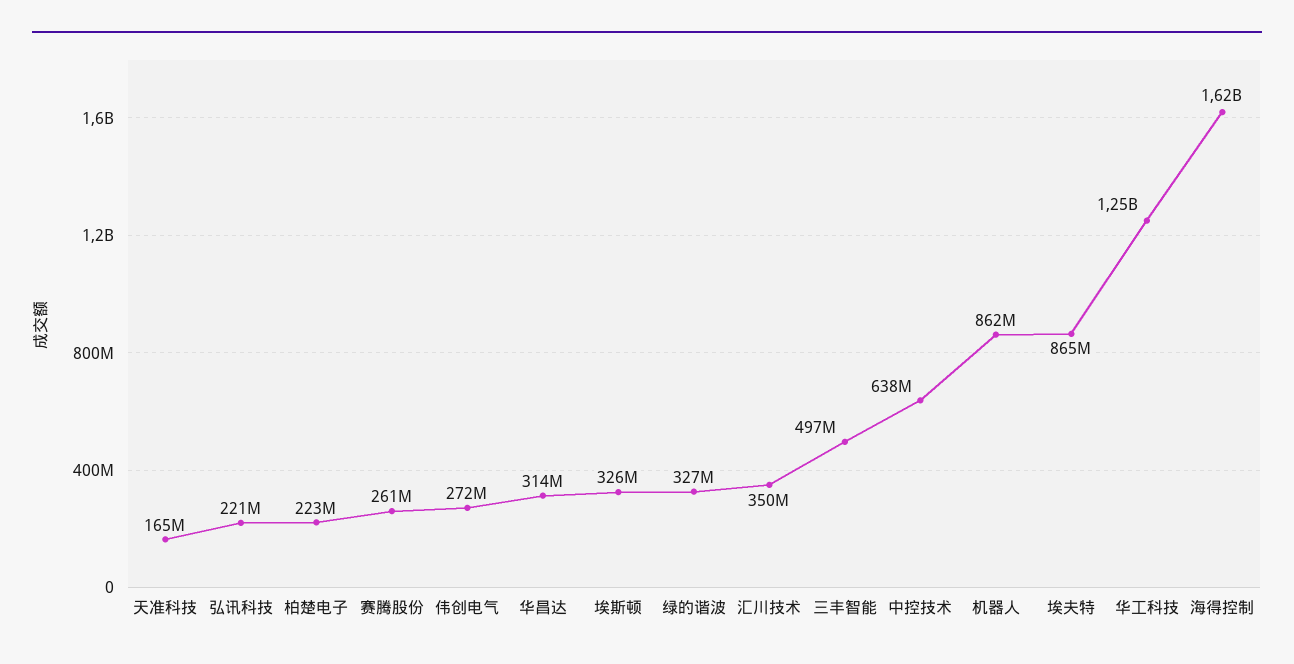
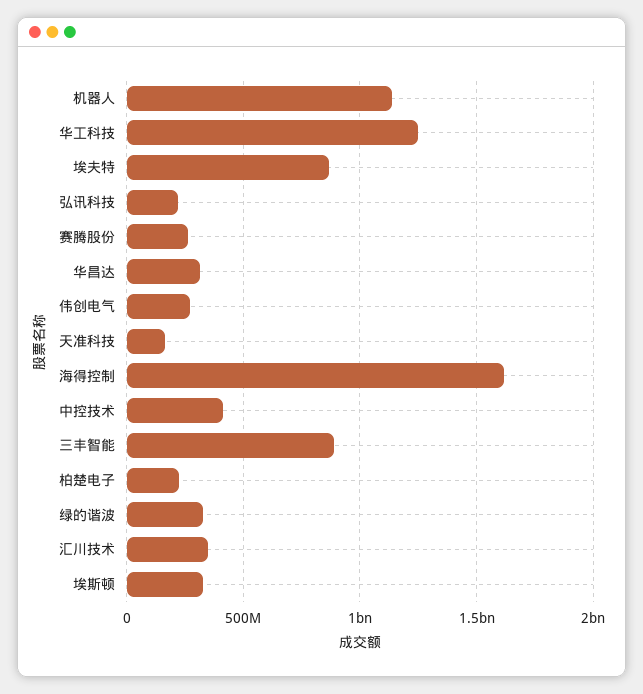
三丰智能: 497000000 -> 900000000
中控技术: 638000000 -> 400000000
机器人: 862000000 -> 1150000000

